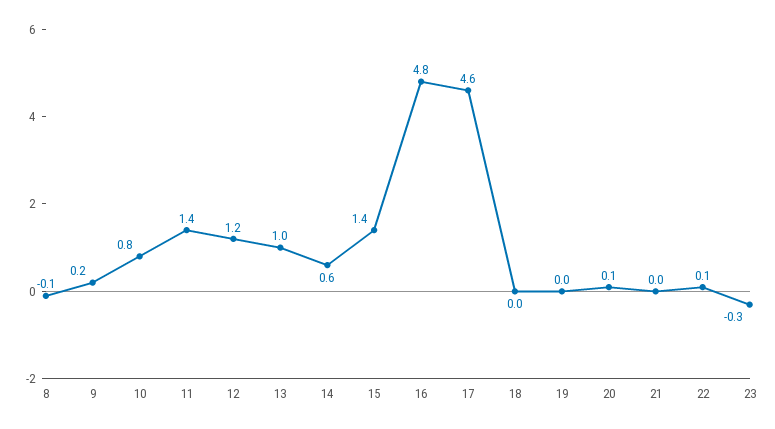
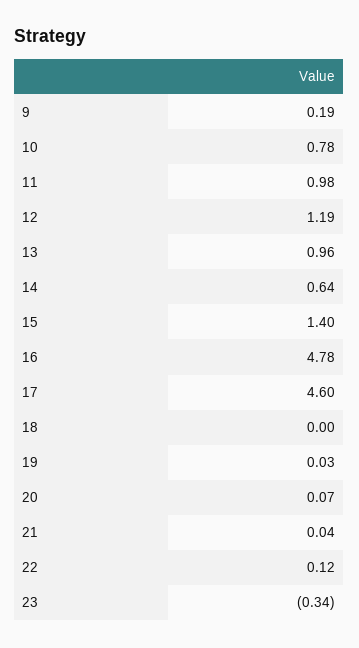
8: -0.1 -> none
11: 1.4 -> 0.98

